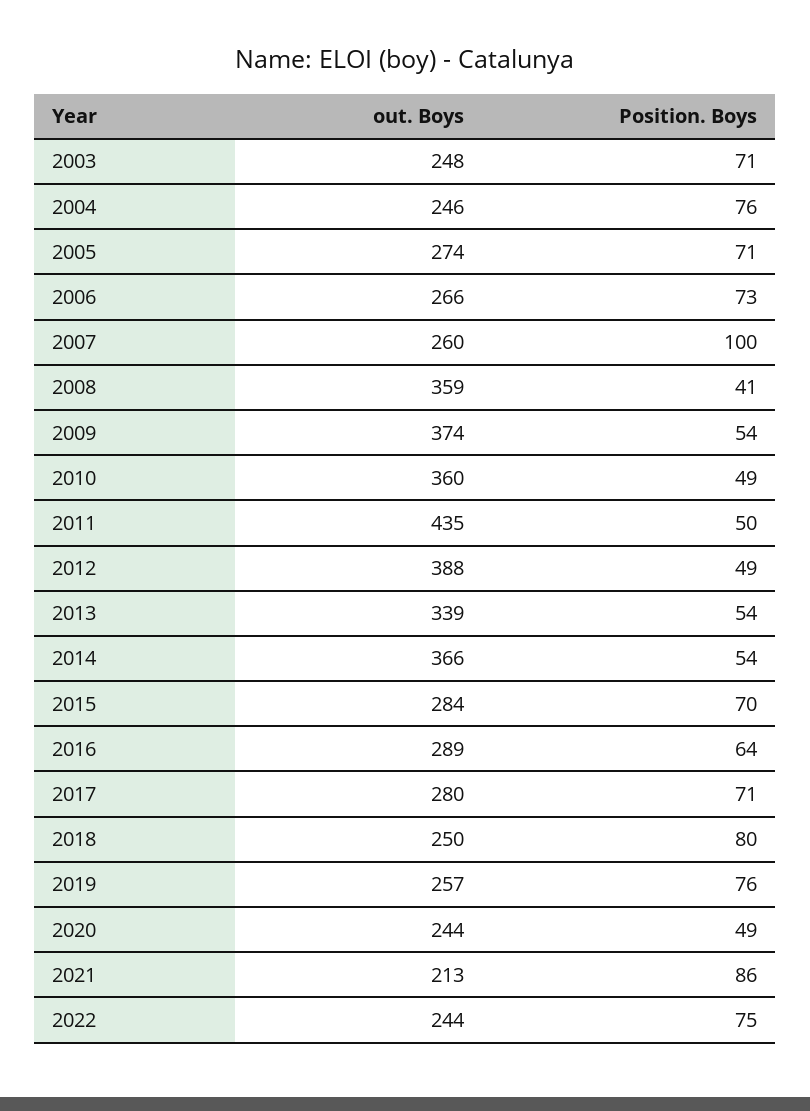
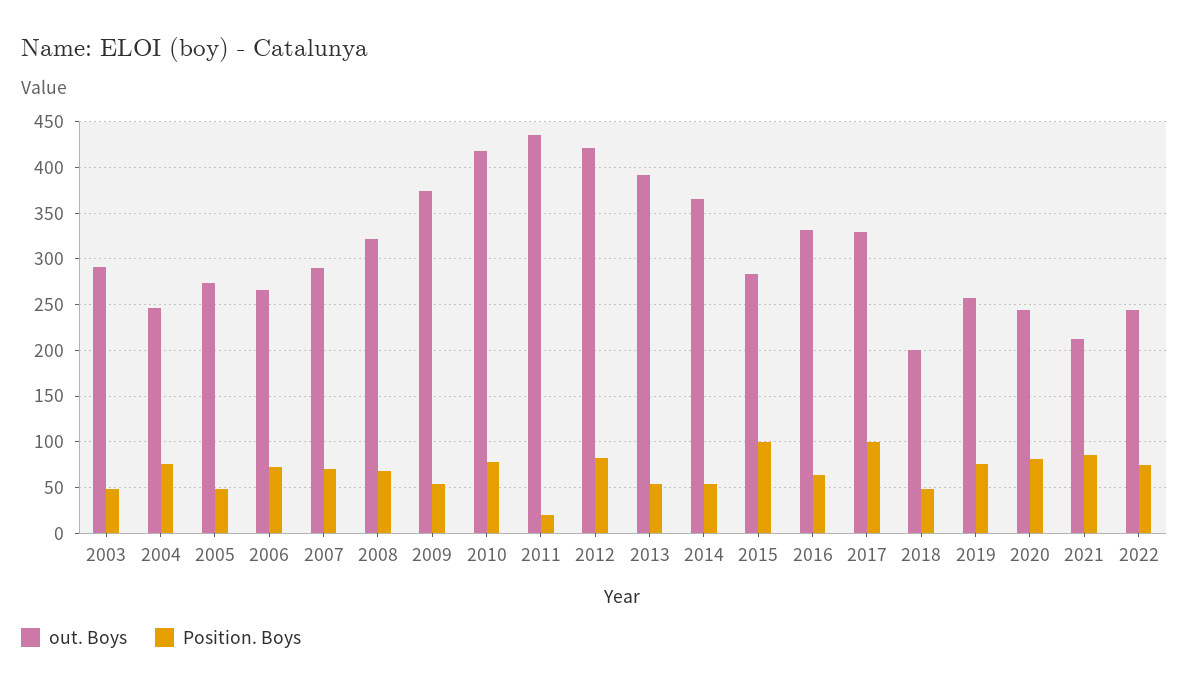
out. Boys, 2003: 248 -> 290
Position. Boys, 2003: 71 -> 50
Position. Boys, 2005: 71 -> 50
out. Boys, 2007: 260 -> 290
Position. Boys, 2007: 100 -> 70
out. Boys, 2008: 359 -> 320
Position. Boys, 2008: 41 -> 70
out. Boys, 2010: 360 -> 420
Position. Boys, 2010: 49 -> 80
Position. Boys, 2011: 50 -> 20
out. Boys, 2012: 388 -> 420
Position. Boys, 2012: 49 -> 80
out. Boys, 2013: 339 -> 390
Position. Boys, 2015: 70 -> 100
out. Boys, 2016: 289 -> 330
out. Boys, 2017: 280 -> 330
Position. Boys, 2017: 71 -> 100
out. Boys, 2018: 250 -> 200
Position. Boys, 2018: 80 -> 50
Position. Boys, 2020: 49 -> 80

